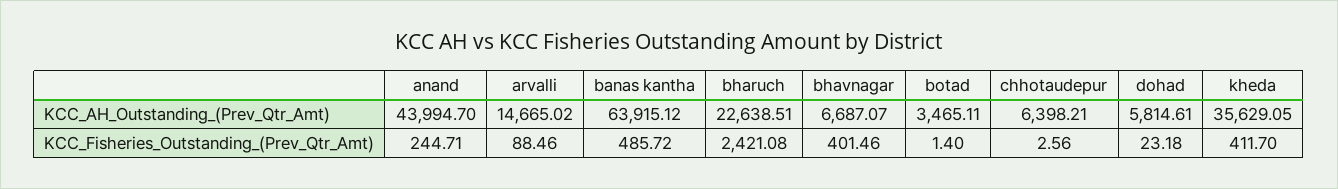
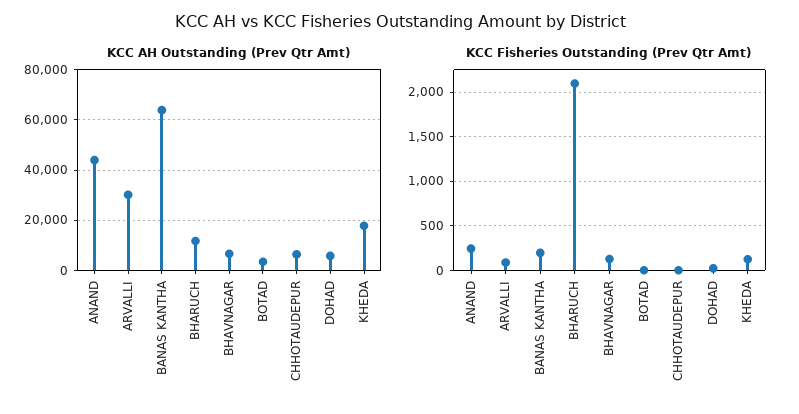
KCC_AH_Outstanding_(Prev_Qtr_Amt), arvalli: 14665.02 -> 30000
KCC_AH_Outstanding_(Prev_Qtr_Amt), bharuch: 22638.51 -> 12500
KCC_AH_Outstanding_(Prev_Qtr_Amt), kheda: 35629.05 -> 17500
KCC_Fisheries_Outstanding_(Prev_Qtr_Amt), banas kantha: 485.72 -> 200
KCC_Fisheries_Outstanding_(Prev_Qtr_Amt), bharuch: 2421.08 -> 2100
KCC_Fisheries_Outstanding_(Prev_Qtr_Amt), bhavnagar: 401.46 -> 100
KCC_Fisheries_Outstanding_(Prev_Qtr_Amt), kheda: 411.7 -> 100

